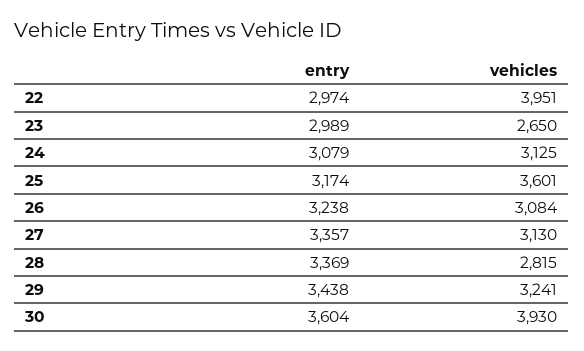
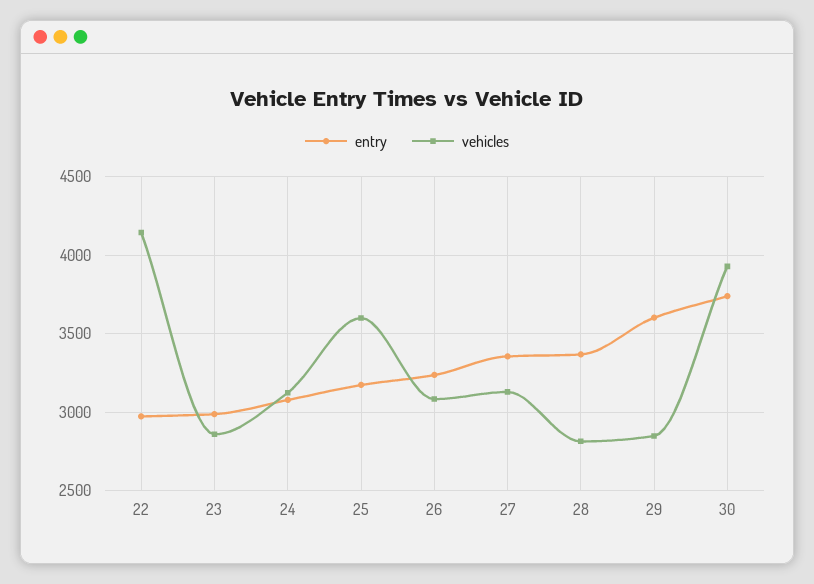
vehicles, 22: 3951 -> 4150
vehicles, 23: 2650 -> 2850
entry, 29: 3438 -> 3600
vehicles, 29: 3241 -> 2850
entry, 30: 3604 -> 3750

